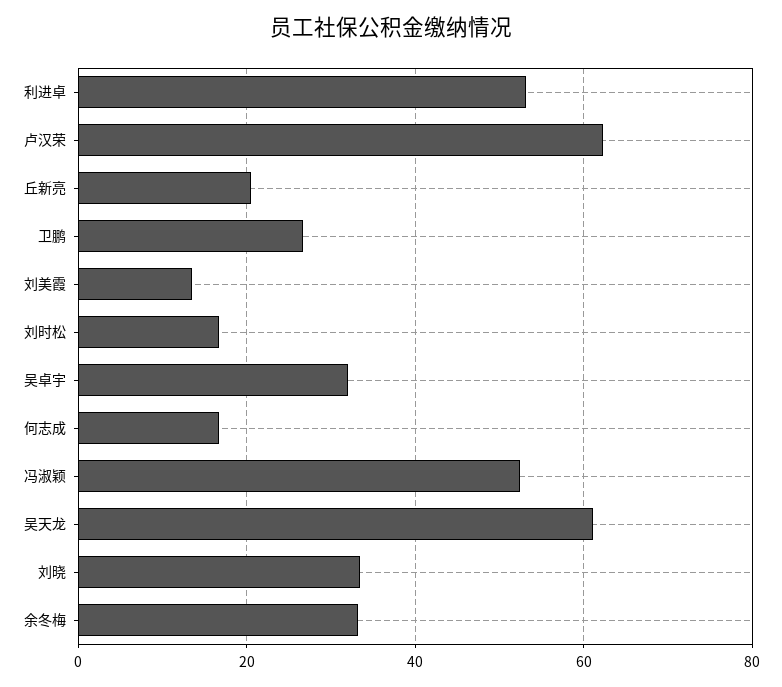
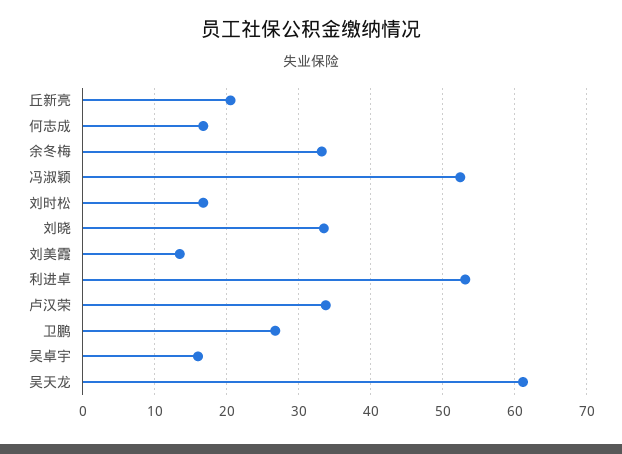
卢汉荣: 62 -> 34
吴卓宇: 32 -> 16

